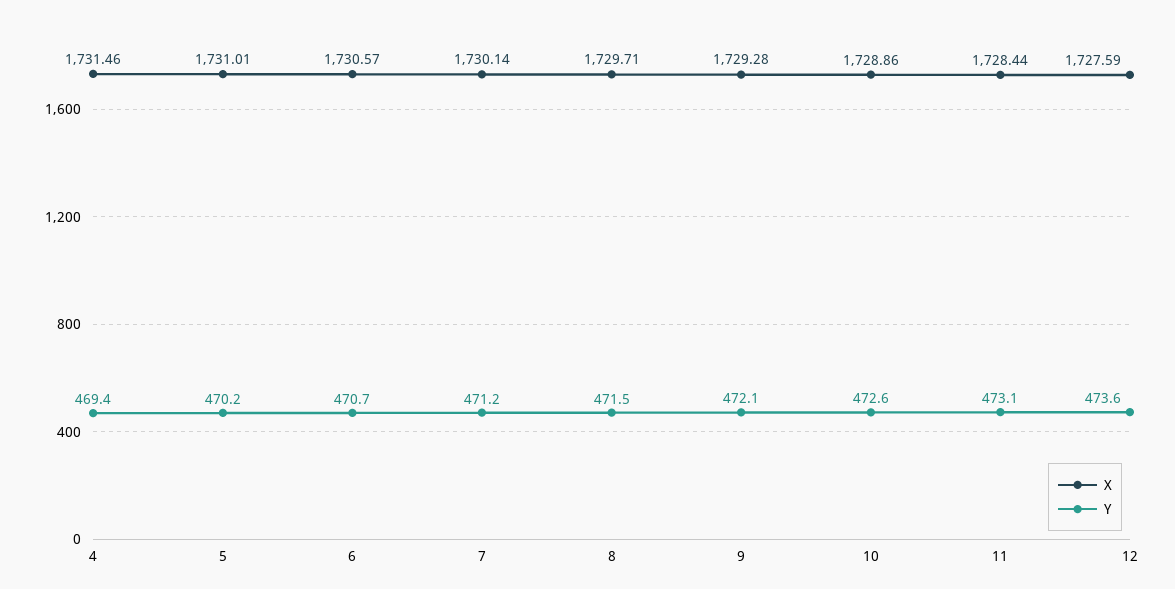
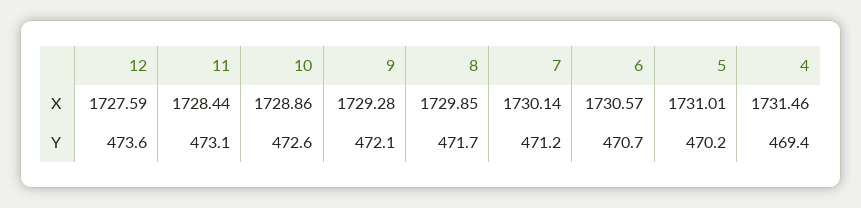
X, 8: 1729.71 -> 1729.85
Y, 8: 471.5 -> 471.7

